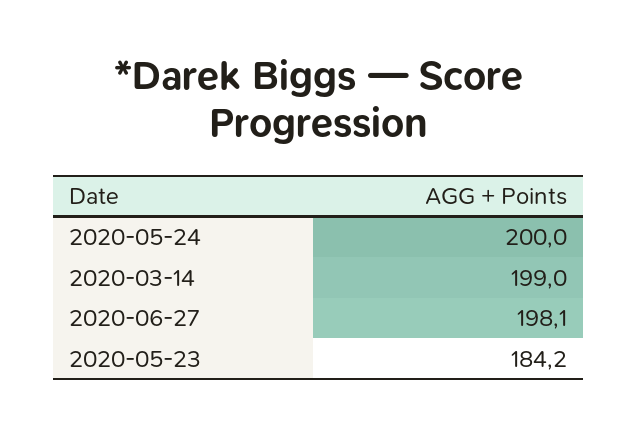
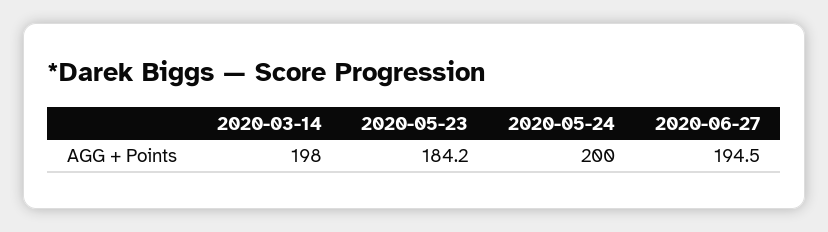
2020-03-14: 199 -> 198
2020-06-27: 198.1 -> 194.5

